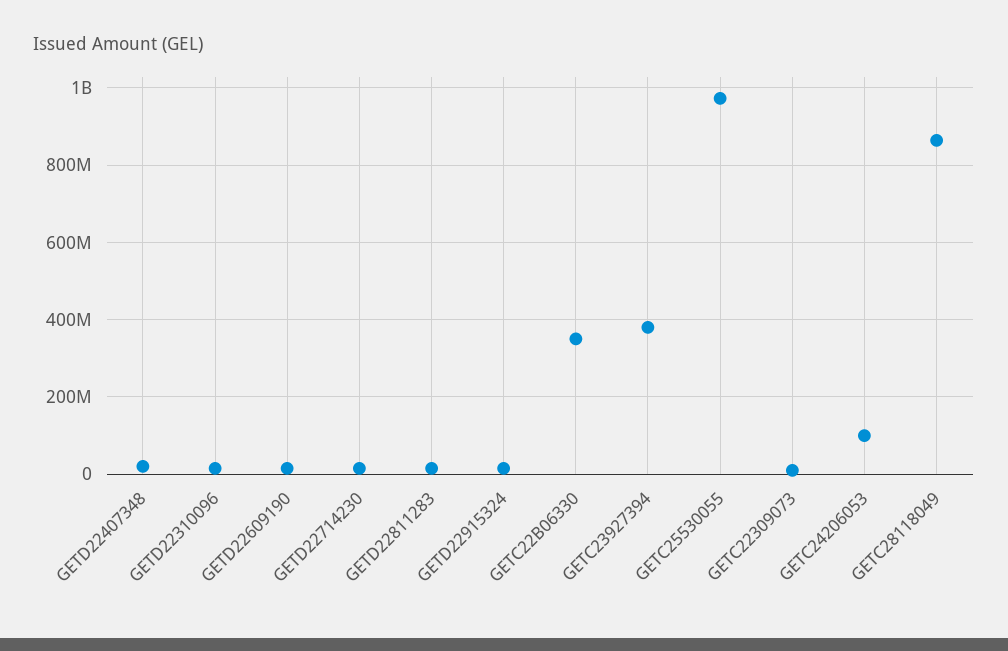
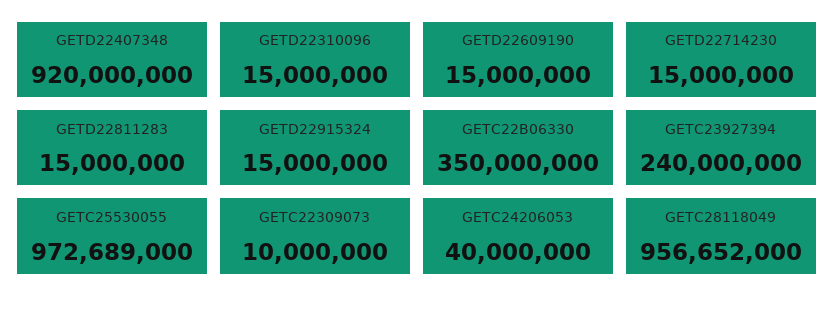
GETD22407348: 20000000 -> 920000000
GETC23927394: 380000000 -> 240000000
GETC24206053: 100000000 -> 40000000
GETC28118049: 860000000 -> 956652000

